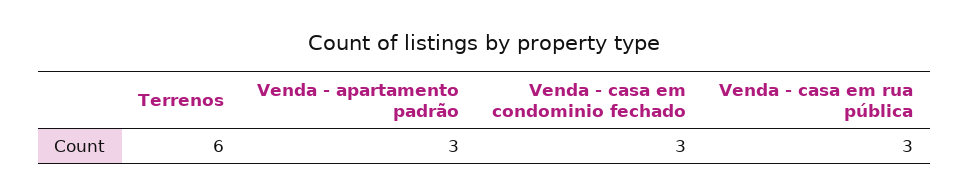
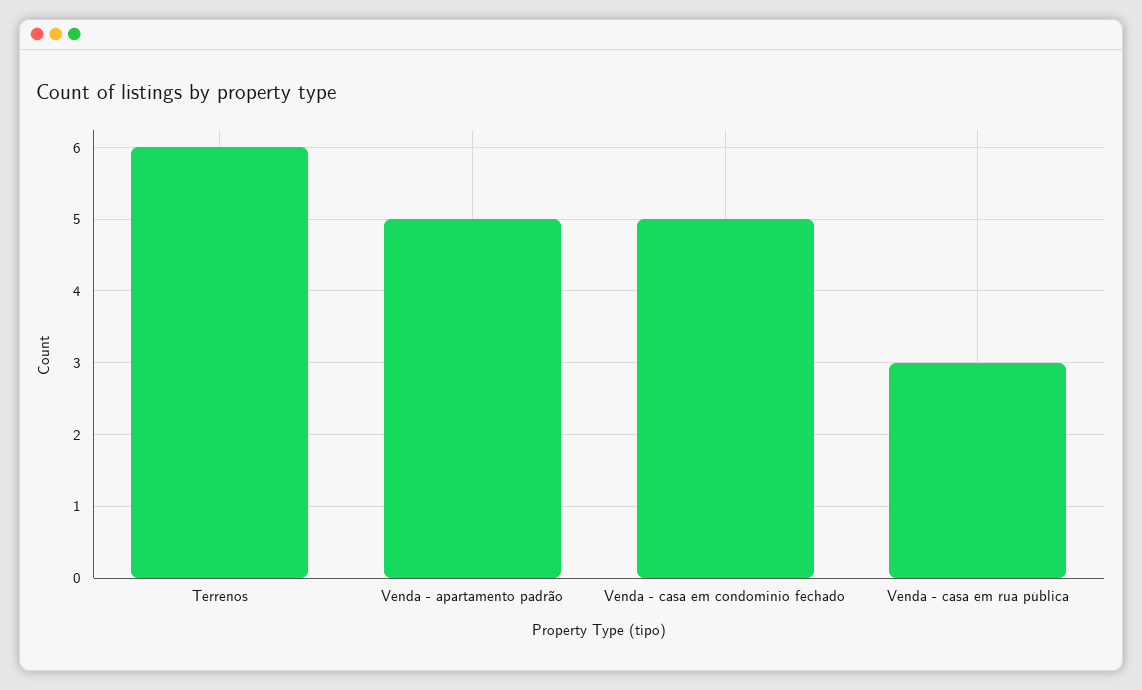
Venda - apartamento padrão: 3 -> 5
Venda - casa em condominio fechado: 3 -> 5

